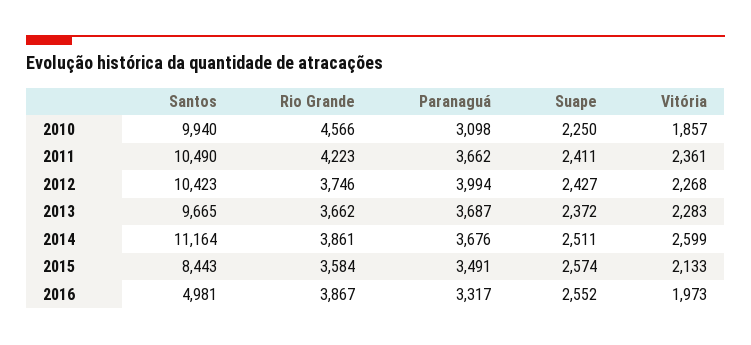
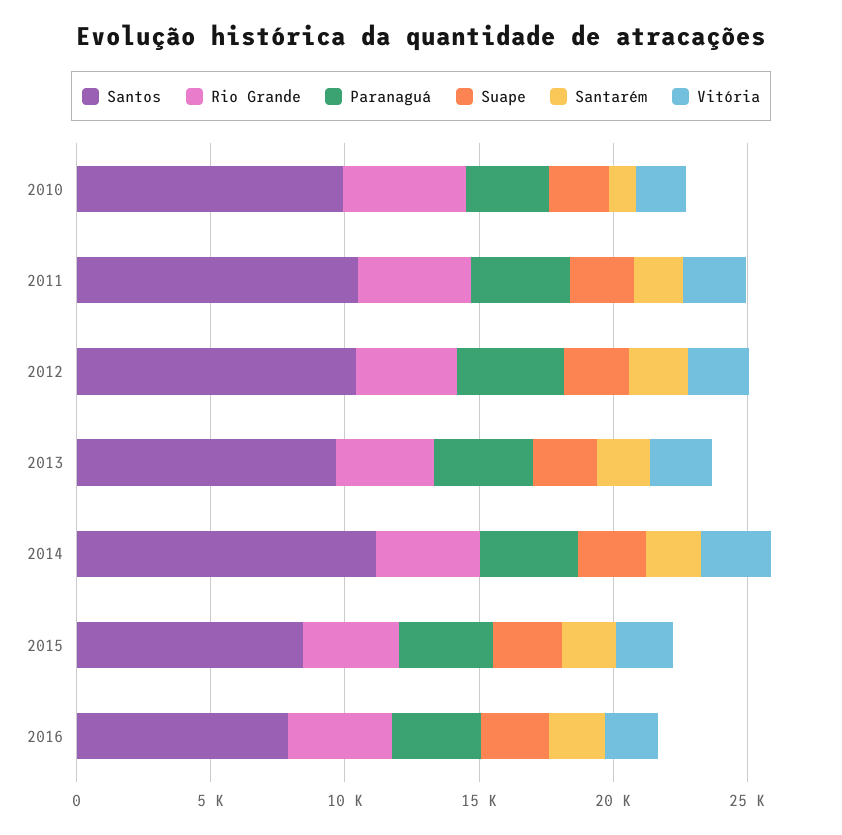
Santos, 2016: 4981 -> 8000
Santarém, 2010: none -> 1000
Santarém, 2011: none -> 2000
Santarém, 2012: none -> 2000
Santarém, 2013: none -> 2000
Santarém, 2014: none -> 2000
Santarém, 2015: none -> 2000
Santarém, 2016: none -> 2000

